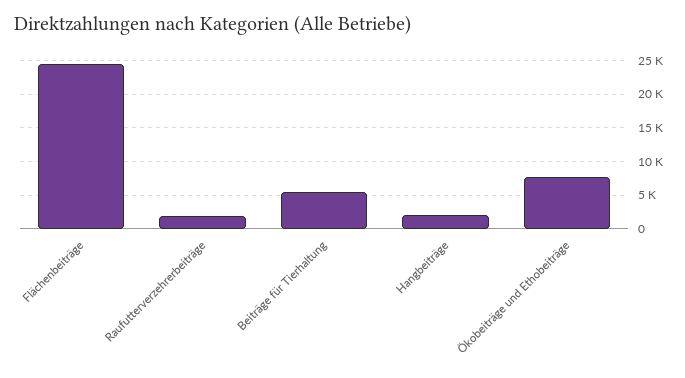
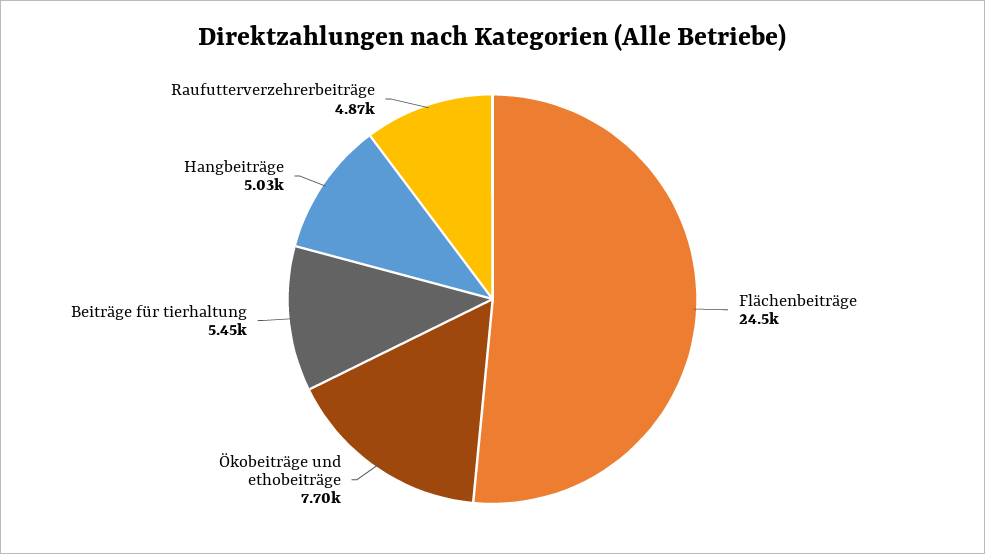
Raufutterverzehrerbeiträge: 2000 -> 4870
Hangbeiträge: 2000 -> 5030

